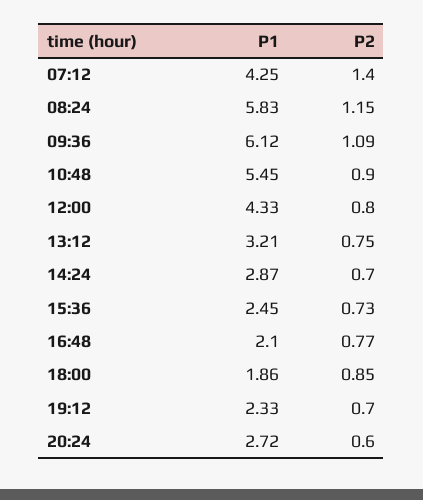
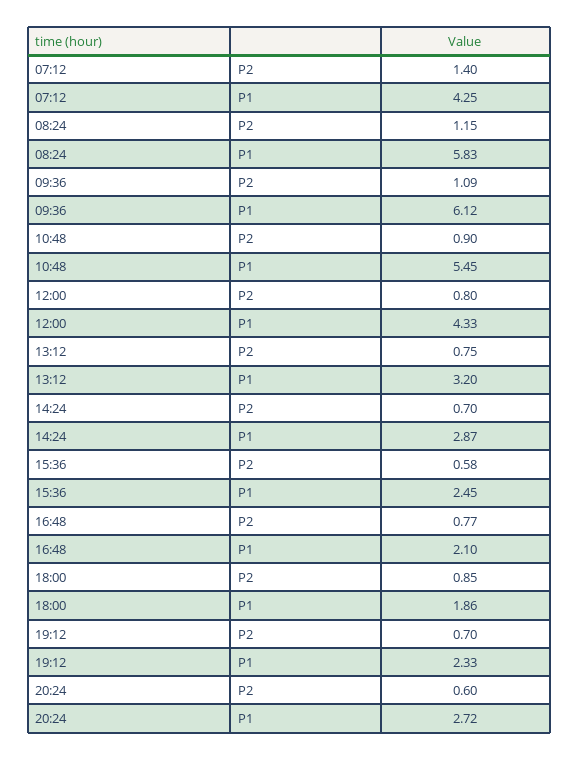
P1, 13:12: 3.21 -> 3.2
P2, 15:36: 0.73 -> 0.58

